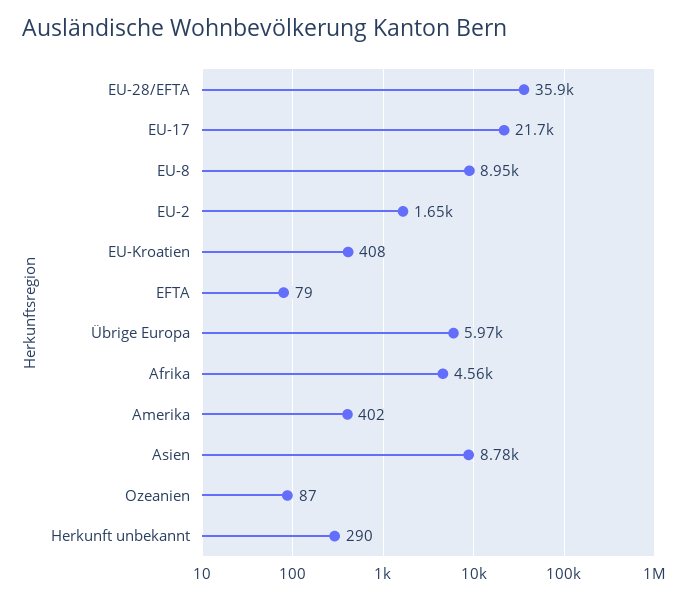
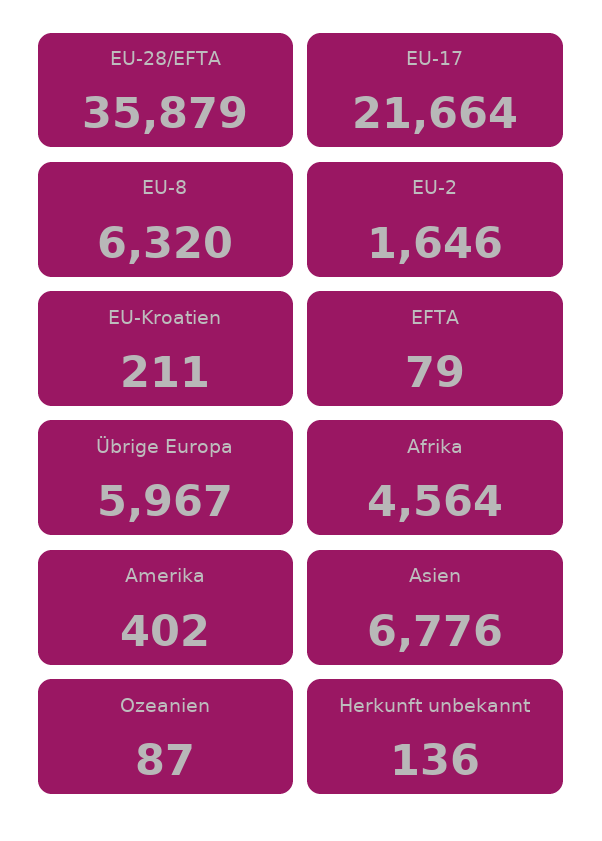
EU-8: 8950 -> 6320
EU-Kroatien: 408 -> 211
Asien: 8780 -> 6776
Herkunft unbekannt: 290 -> 136

